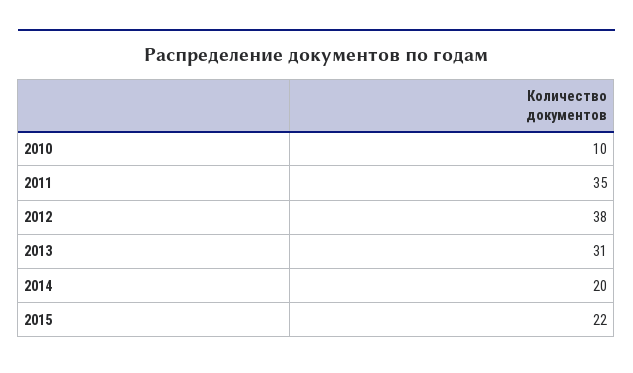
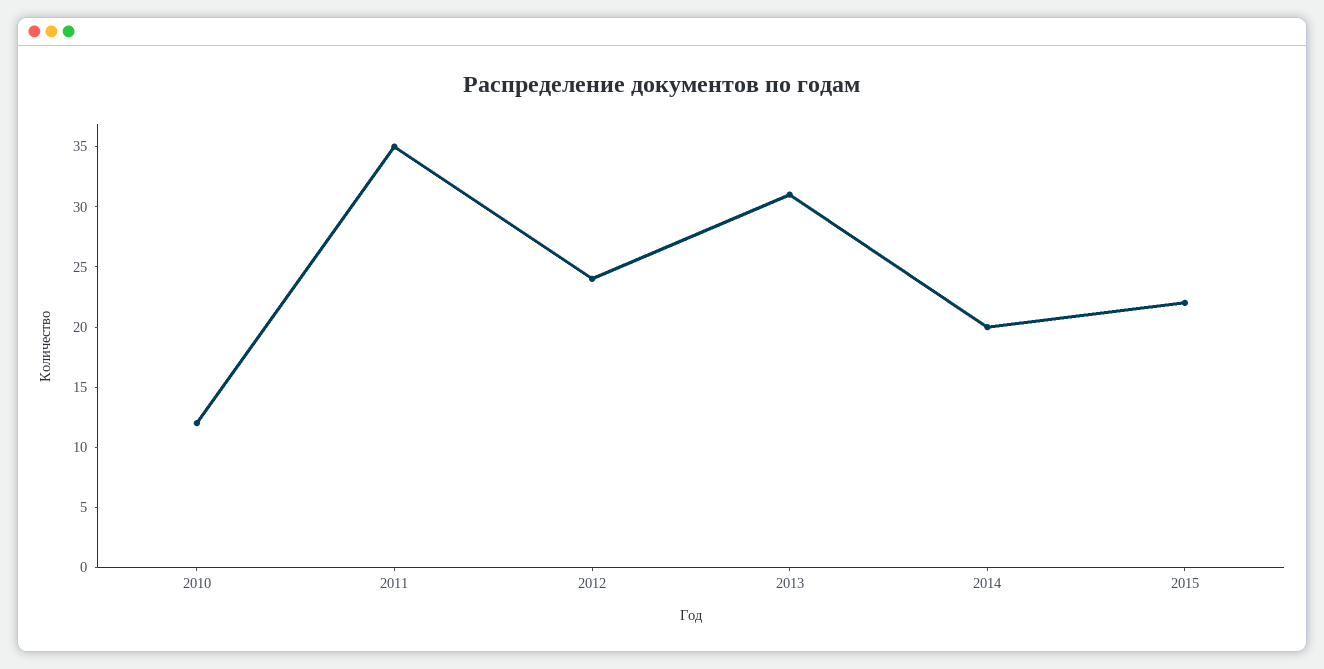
2010: 10 -> 12
2012: 38 -> 24

